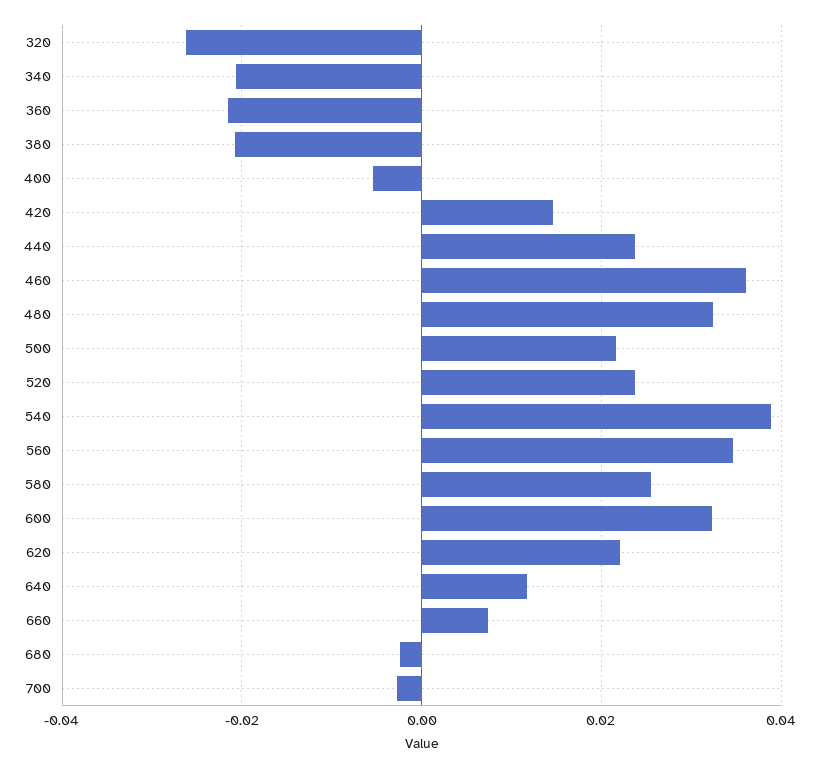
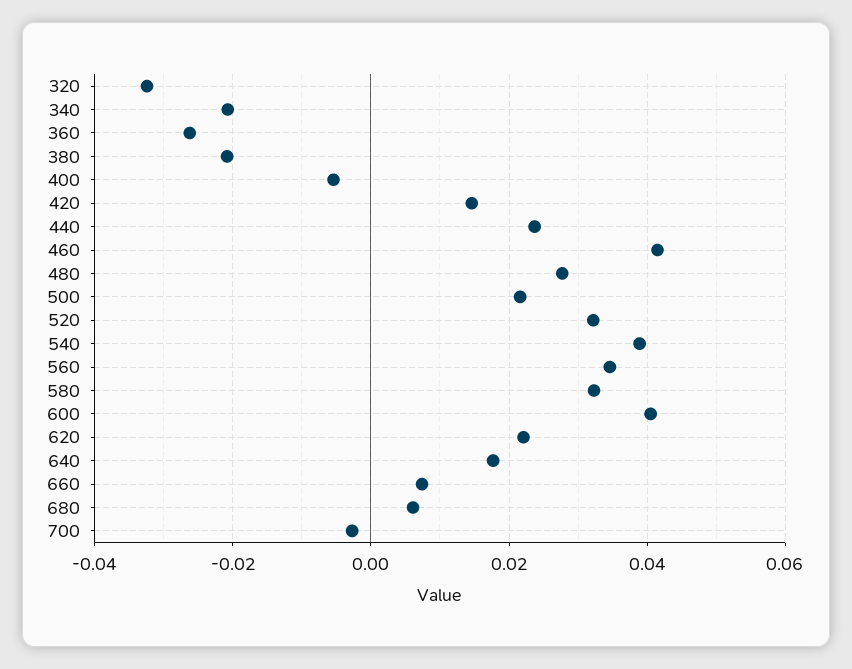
320: -0.026 -> -0.032
360: -0.022 -> -0.026
460: 0.036 -> 0.042
480: 0.032 -> 0.028
520: 0.024 -> 0.032
580: 0.026 -> 0.032
600: 0.032 -> 0.04
640: 0.012 -> 0.018
680: -0.002 -> 0.006

